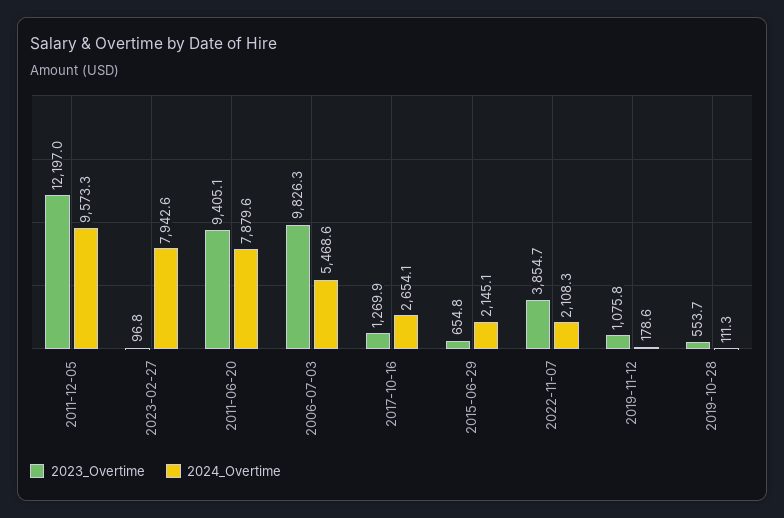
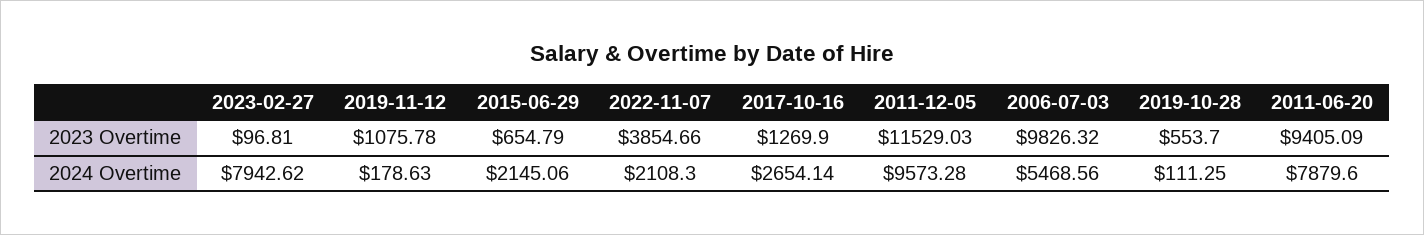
2023_Overtime, 2011-12-05: 12197 -> 11529.03

